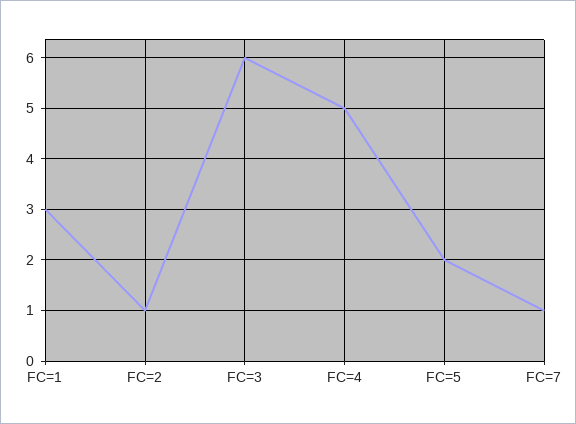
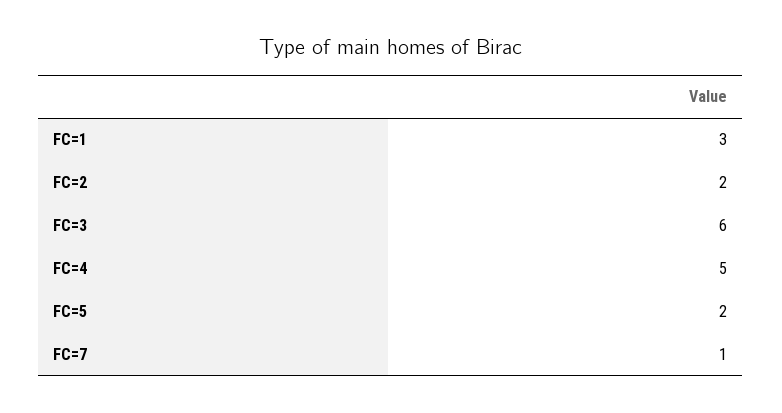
FC=2: 1 -> 2

